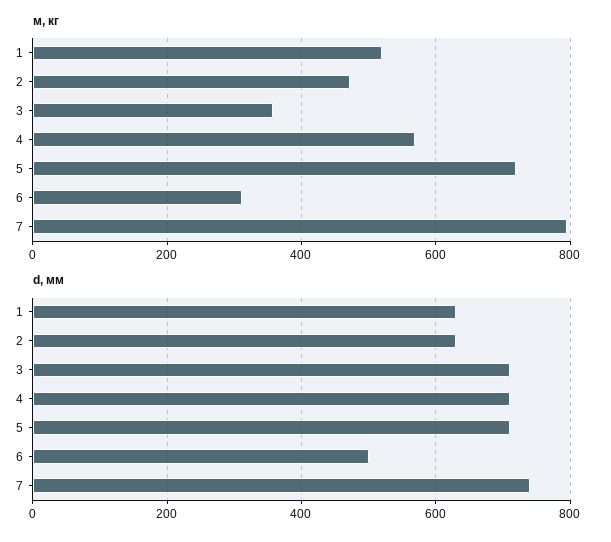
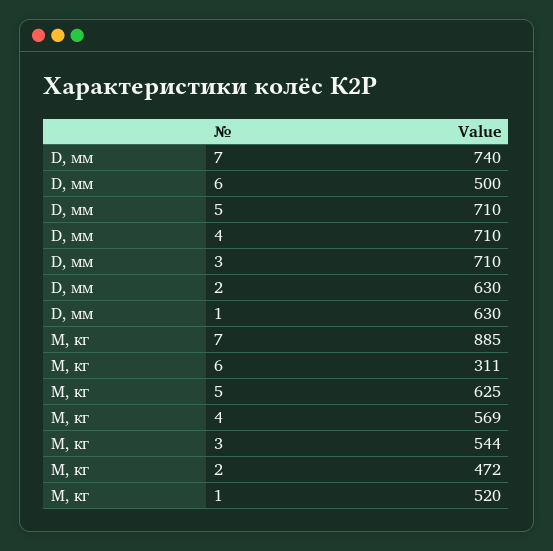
м, кг, 3: 360 -> 544
м, кг, 5: 720 -> 625
м, кг, 7: 800 -> 885

